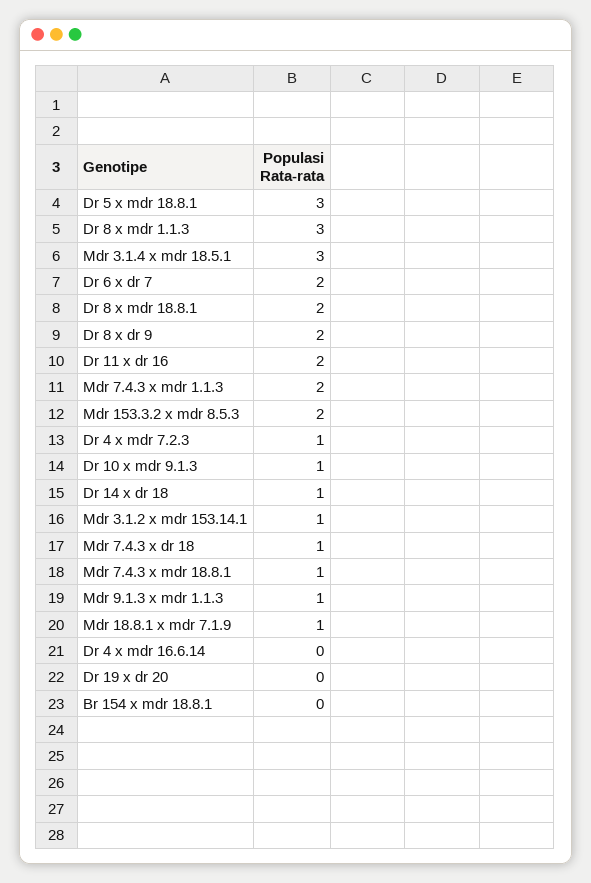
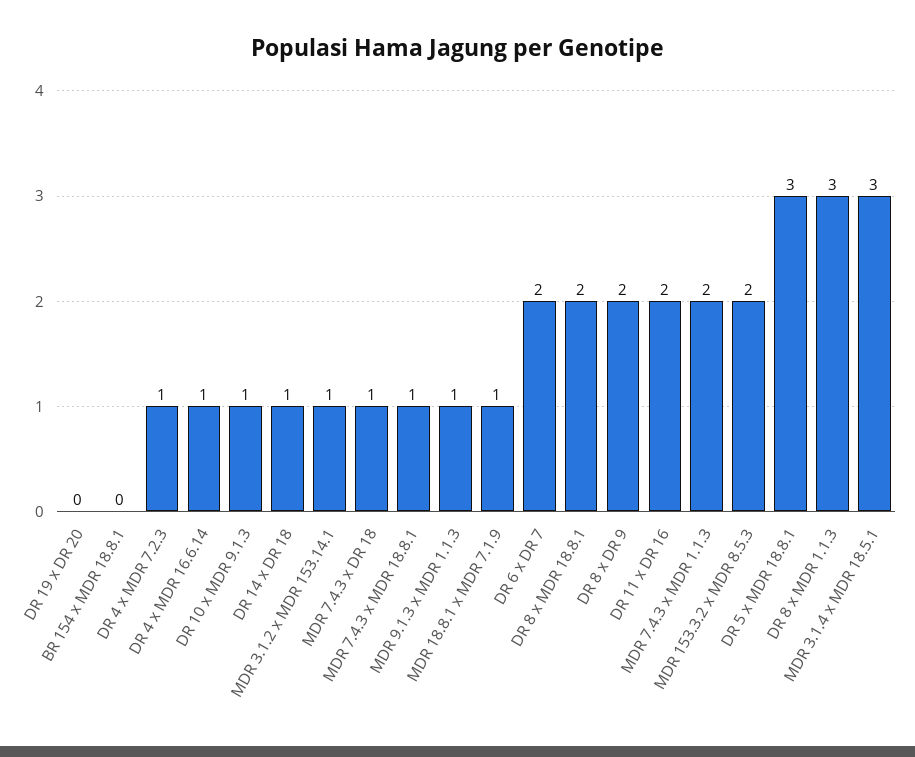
Dr 4 x mdr 16.6.14: 0 -> 1

